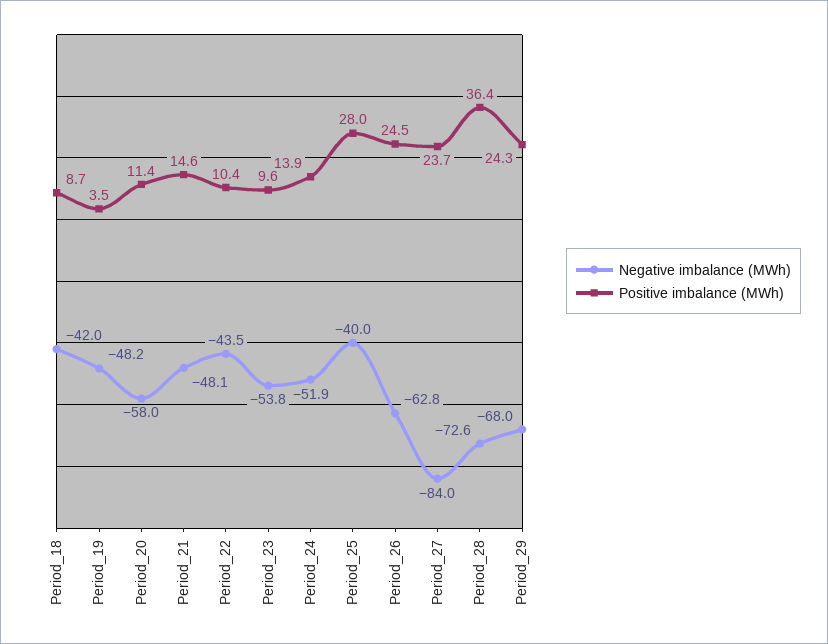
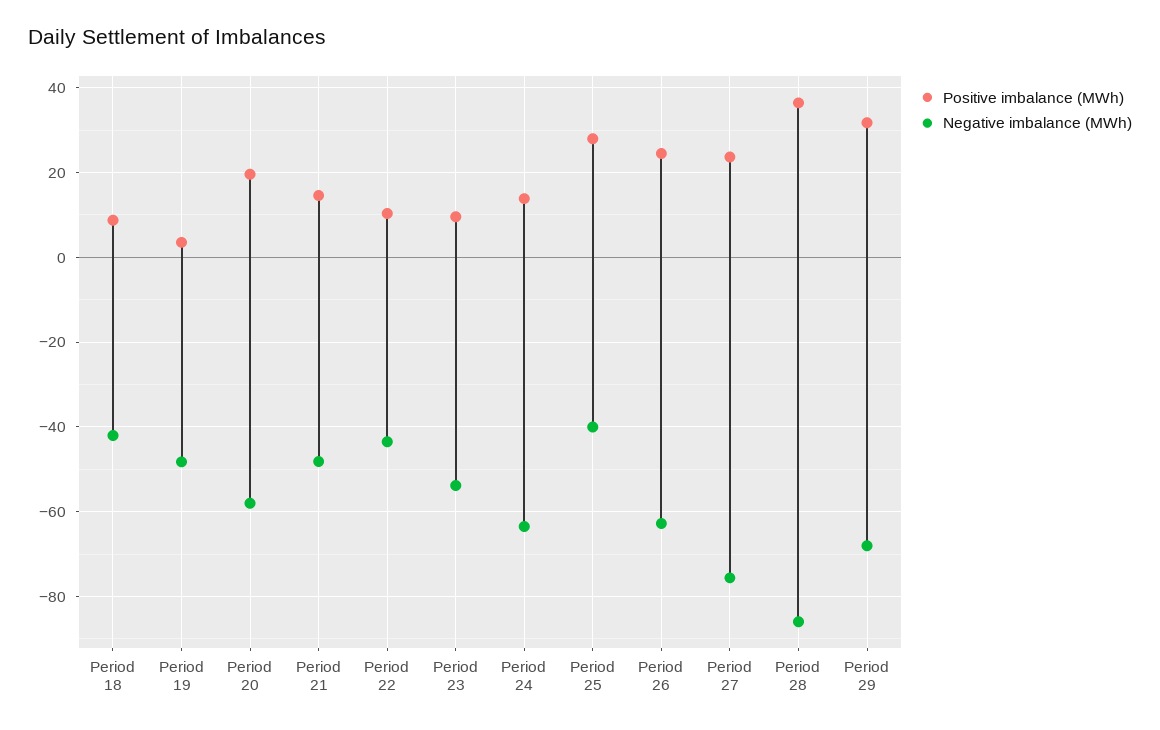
Positive imbalance (MWh), Period_20: 11.4 -> 20
Negative imbalance (MWh), Period_24: -51.9 -> -64
Negative imbalance (MWh), Period_27: -84 -> -76
Negative imbalance (MWh), Period_28: -72.6 -> -86
Positive imbalance (MWh), Period_29: 24.3 -> 32

